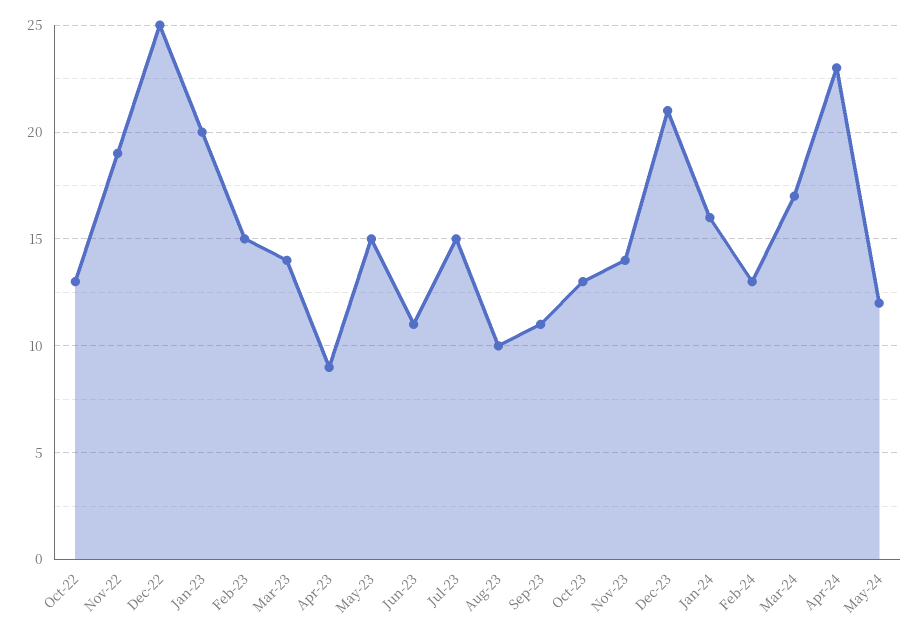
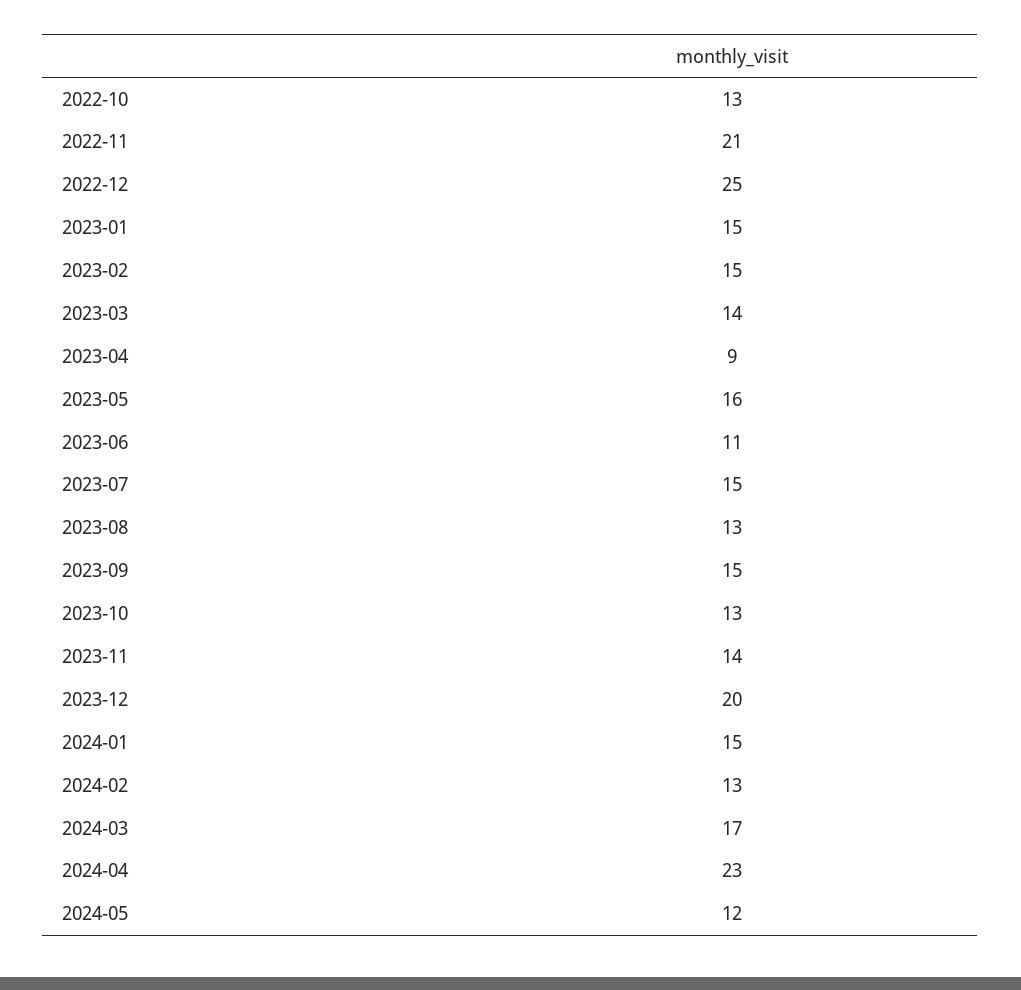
Nov-22: 19 -> 21
Jan-23: 20 -> 15
May-23: 15 -> 16
Aug-23: 10 -> 13
Sep-23: 11 -> 15
Dec-23: 21 -> 20
Jan-24: 16 -> 15

